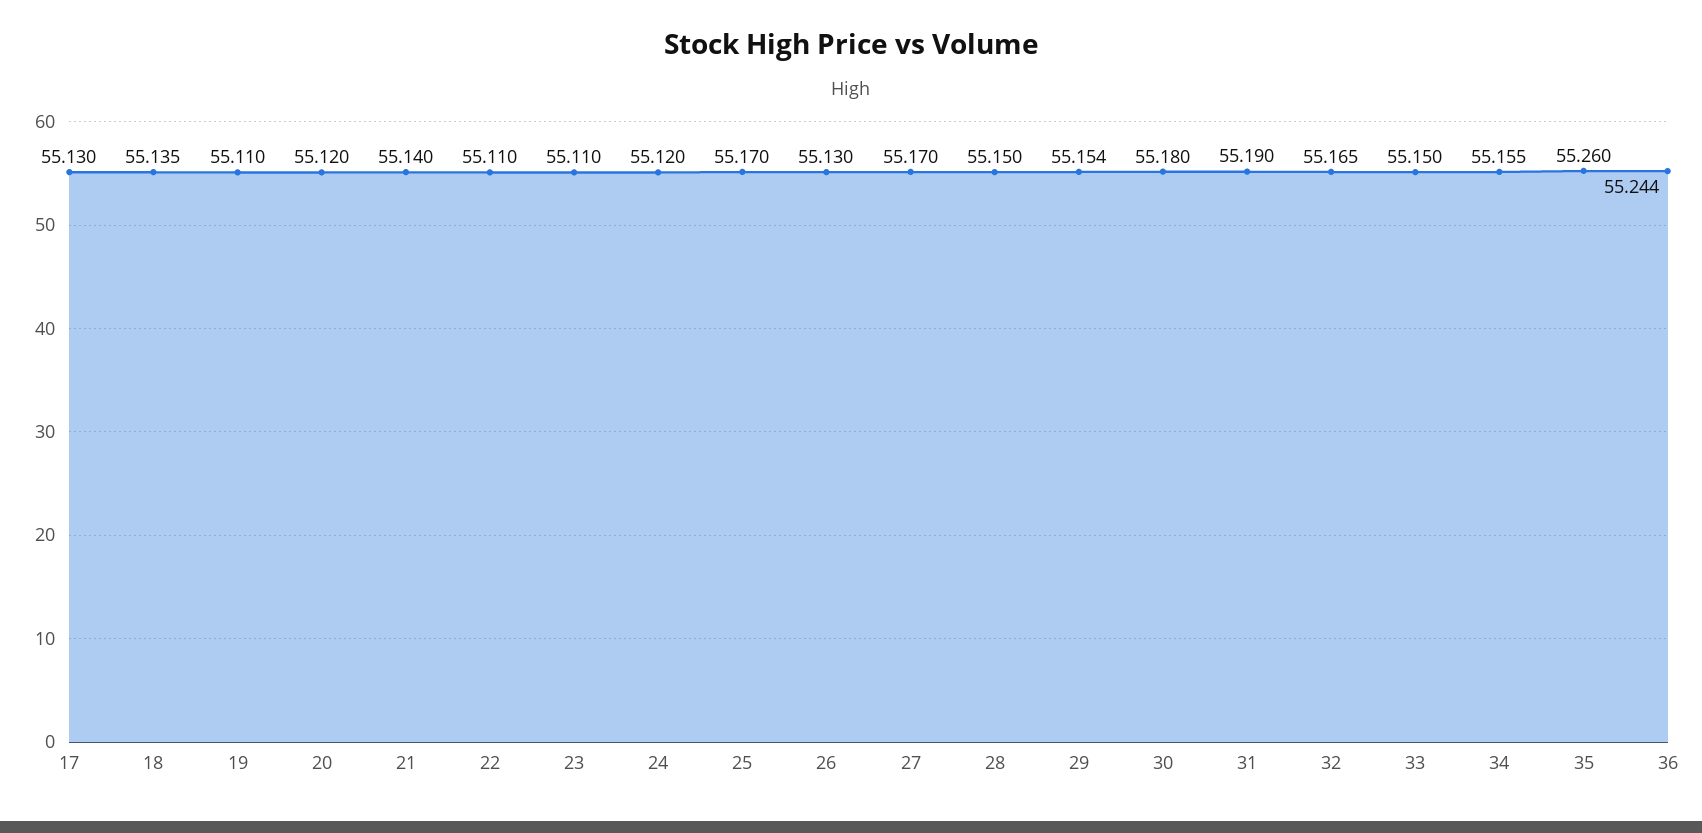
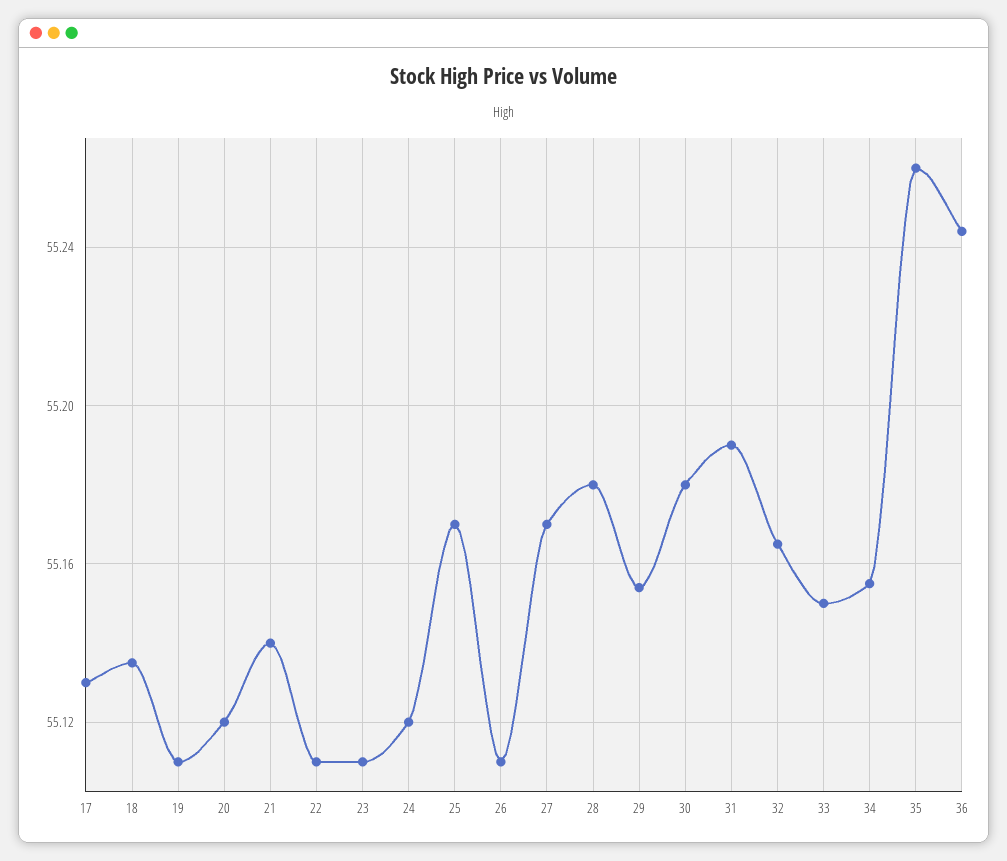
26: 55.13 -> 55.11
28: 55.15 -> 55.18

